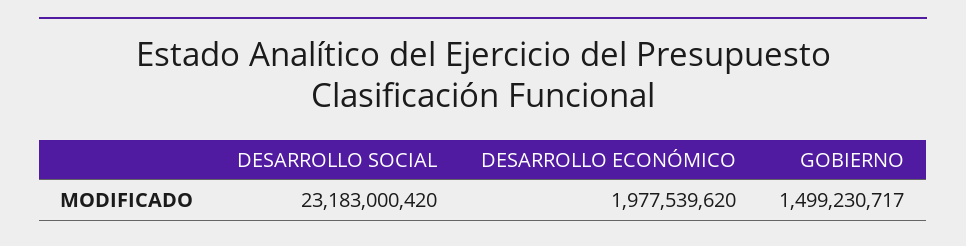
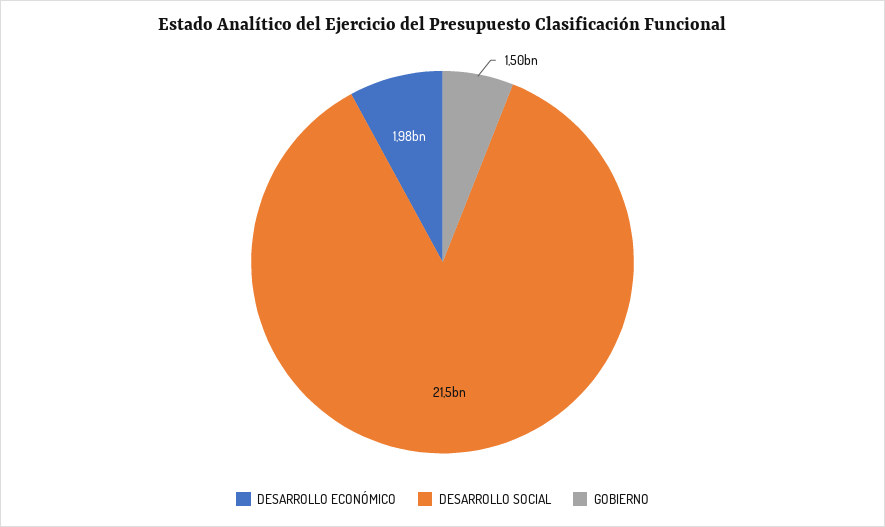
DESARROLLO SOCIAL: 23183000420 -> 21500000000

